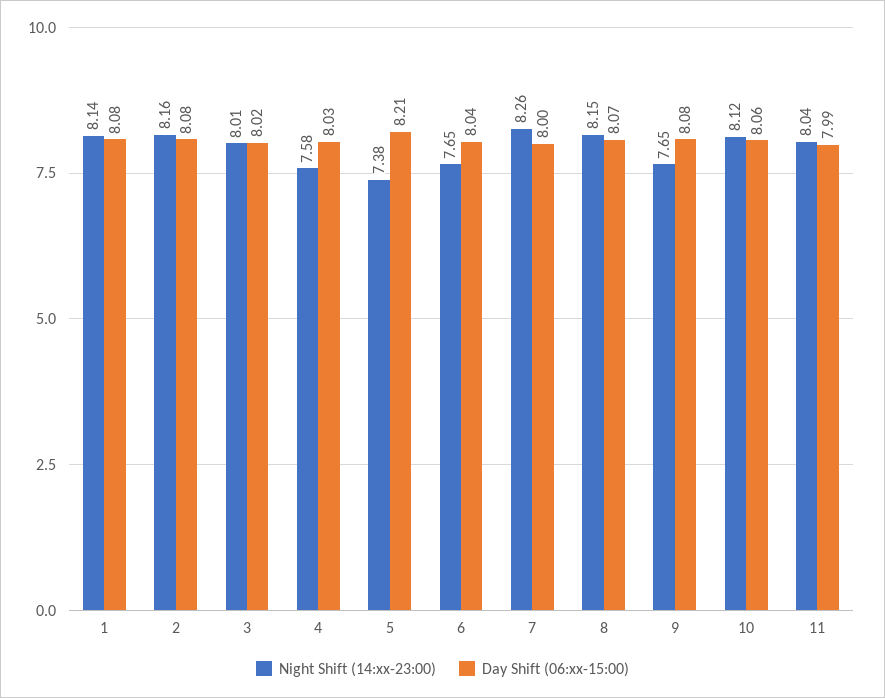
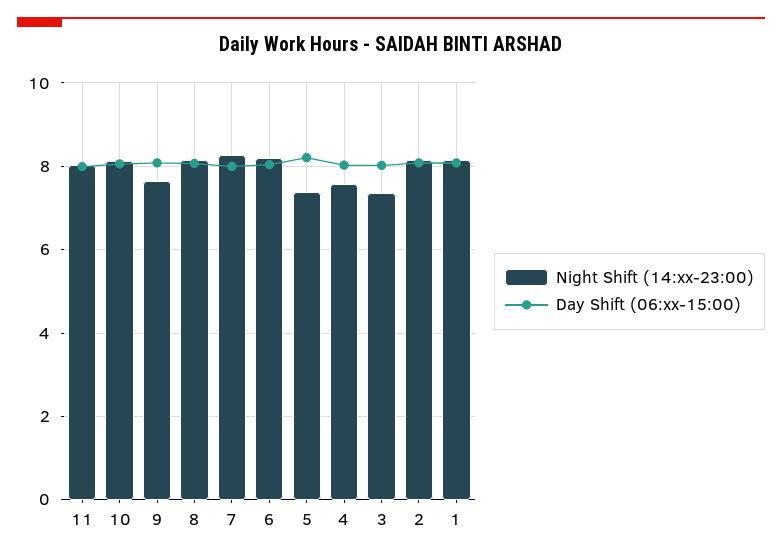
Night Shift (14:xx-23:00), 3: 8.01 -> 7.4
Night Shift (14:xx-23:00), 6: 7.65 -> 8.2

